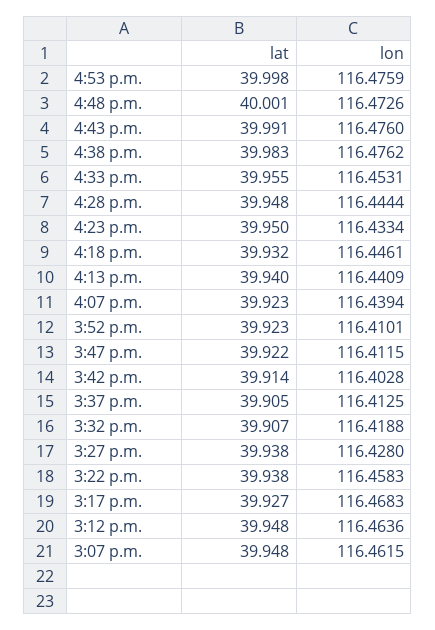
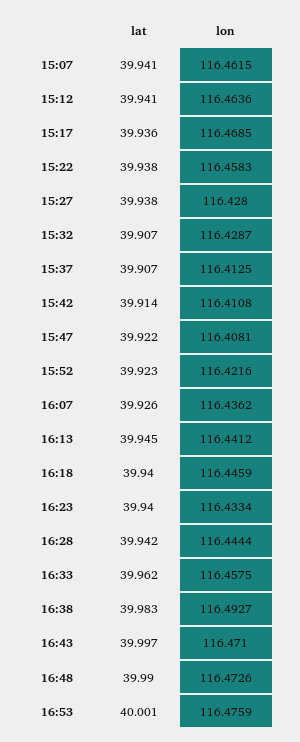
lat, 4:53 p.m.: 39.998 -> 40.001
lat, 4:48 p.m.: 40.001 -> 39.99
lat, 4:43 p.m.: 39.991 -> 39.997
lon, 4:43 p.m.: 116.476 -> 116.471
lon, 4:38 p.m.: 116.4762 -> 116.4927
lat, 4:33 p.m.: 39.955 -> 39.962
lon, 4:33 p.m.: 116.4531 -> 116.4575
lat, 4:28 p.m.: 39.948 -> 39.942
lat, 4:23 p.m.: 39.95 -> 39.94
lat, 4:18 p.m.: 39.932 -> 39.94
lon, 4:18 p.m.: 116.4461 -> 116.4459
lat, 4:13 p.m.: 39.94 -> 39.945
lon, 4:13 p.m.: 116.4409 -> 116.4412
lat, 4:07 p.m.: 39.923 -> 39.926
lon, 4:07 p.m.: 116.4394 -> 116.4362
lon, 3:52 p.m.: 116.4101 -> 116.4216
lon, 3:47 p.m.: 116.4115 -> 116.4081
lon, 3:42 p.m.: 116.4028 -> 116.4108
lat, 3:37 p.m.: 39.905 -> 39.907
lon, 3:32 p.m.: 116.4188 -> 116.4287
lat, 3:17 p.m.: 39.927 -> 39.936
lon, 3:17 p.m.: 116.4683 -> 116.4685
lat, 3:12 p.m.: 39.948 -> 39.941
lat, 3:07 p.m.: 39.948 -> 39.941

